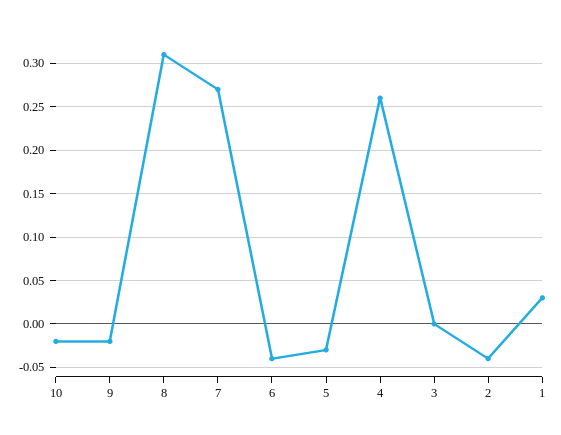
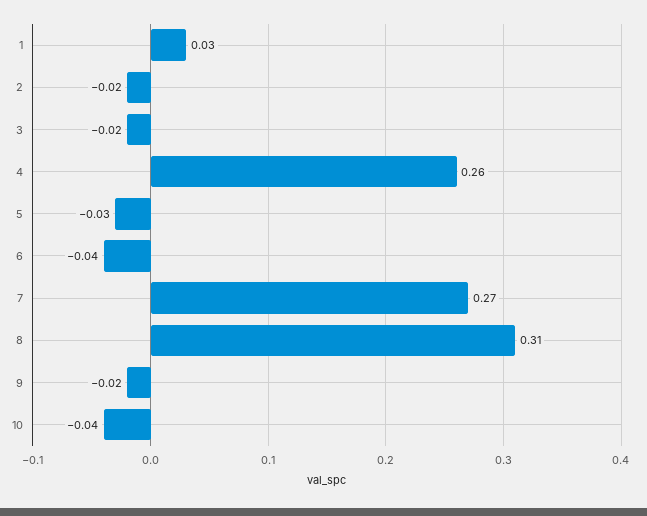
10: -0.02 -> -0.04
3: 0 -> -0.02
2: -0.04 -> -0.02

